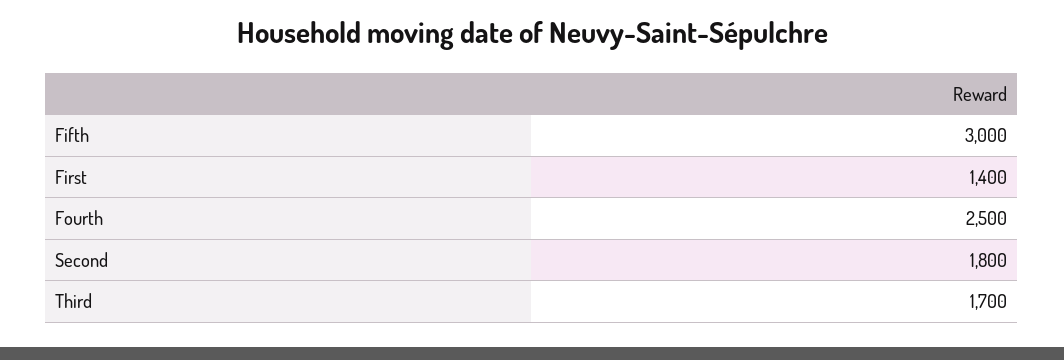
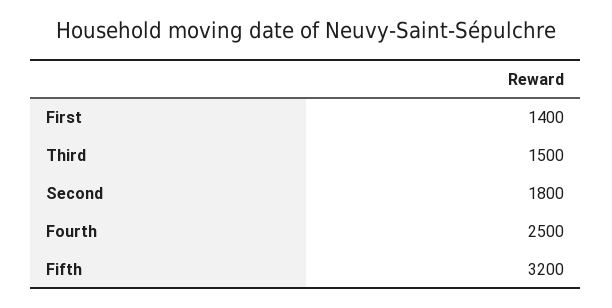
Fifth: 3000 -> 3200
Third: 1700 -> 1500

